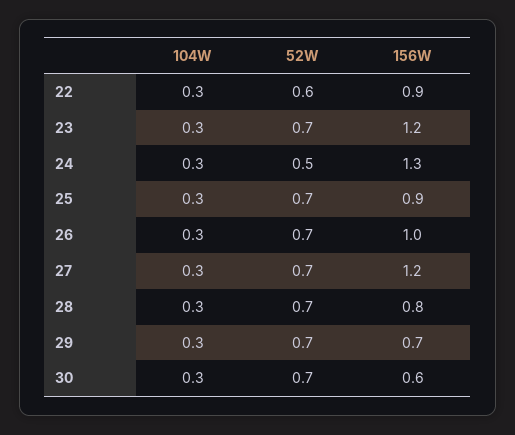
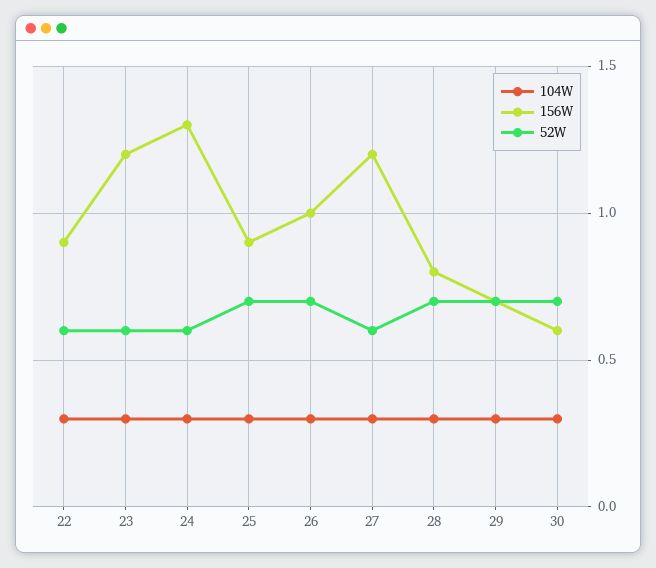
52W, 23: 0.7 -> 0.6
52W, 24: 0.5 -> 0.6
52W, 27: 0.7 -> 0.6

